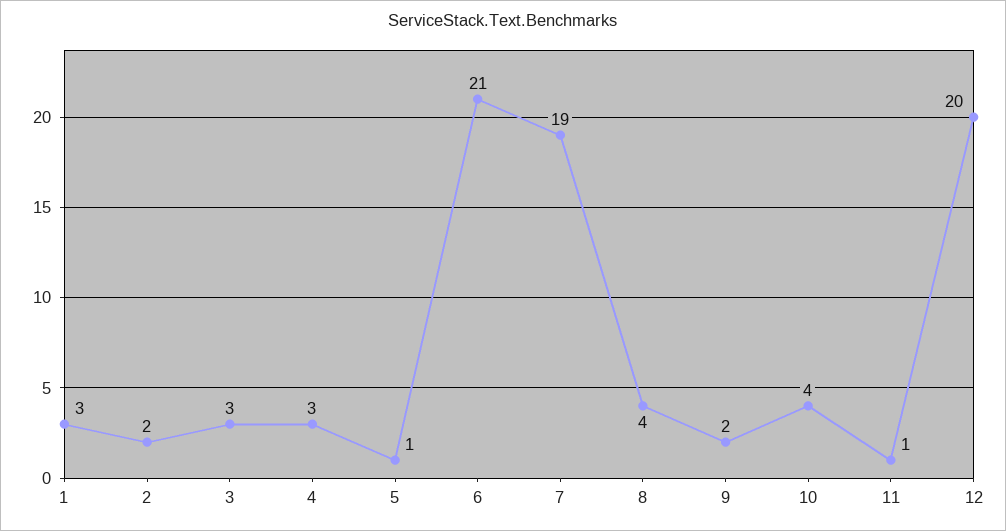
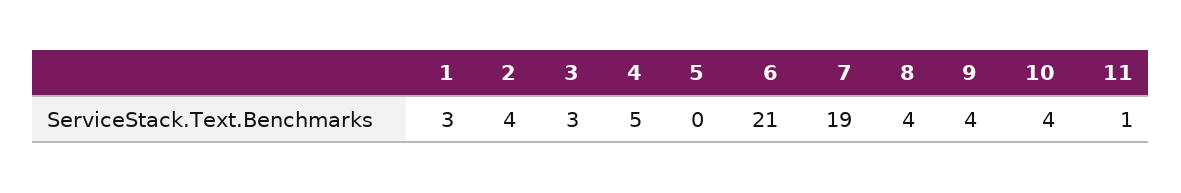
2: 2 -> 4
4: 3 -> 5
5: 1 -> 0
9: 2 -> 4
12: 20 -> none

